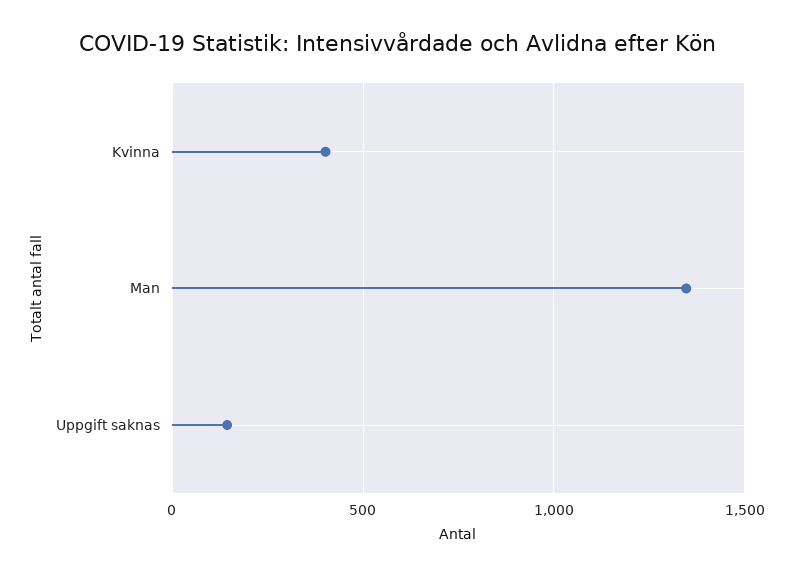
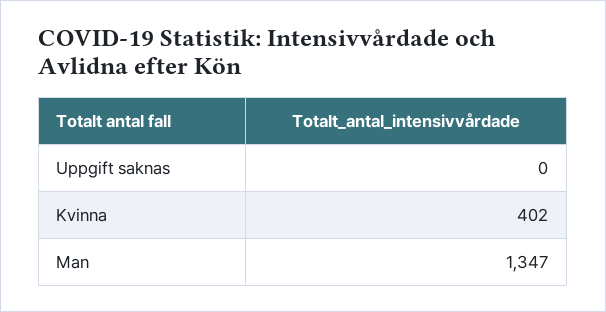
Uppgift saknas: 150 -> 0

